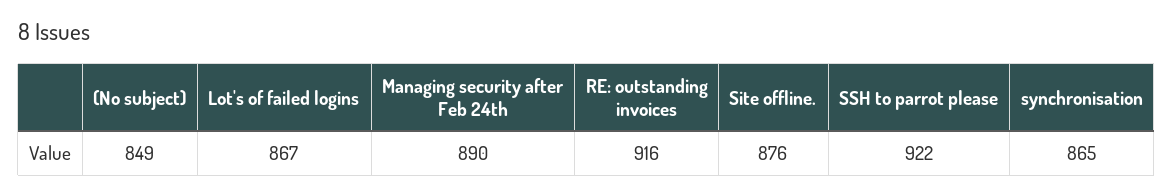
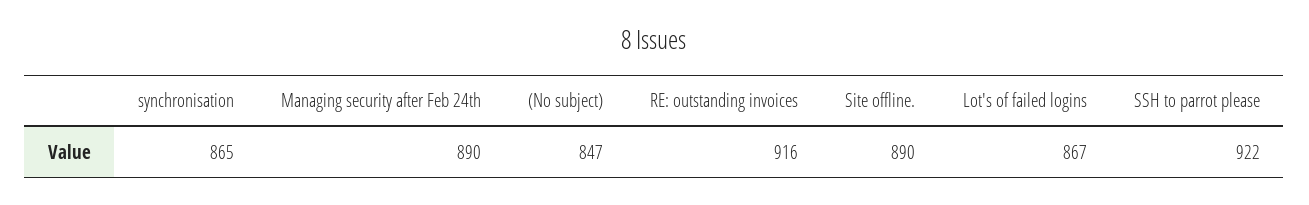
(No subject): 849 -> 847
Site offline.: 876 -> 890

